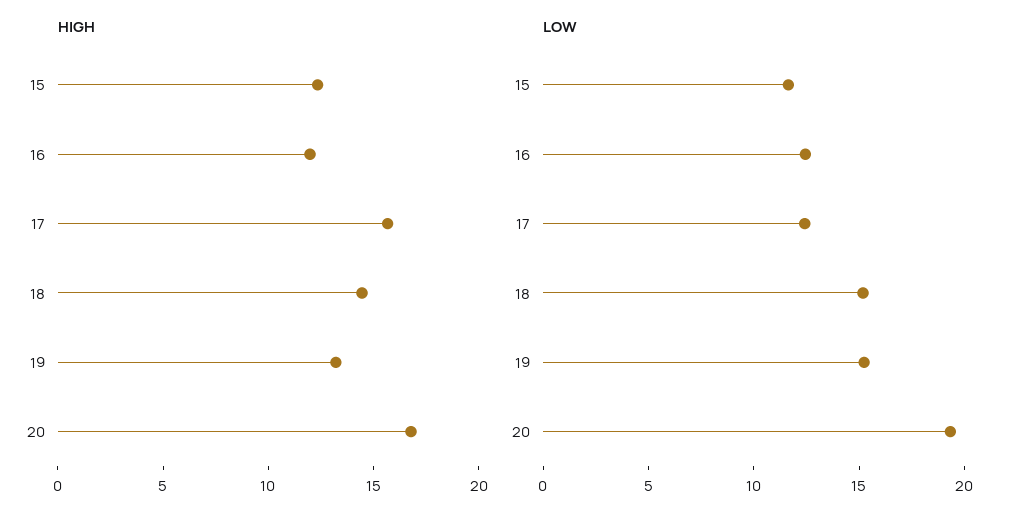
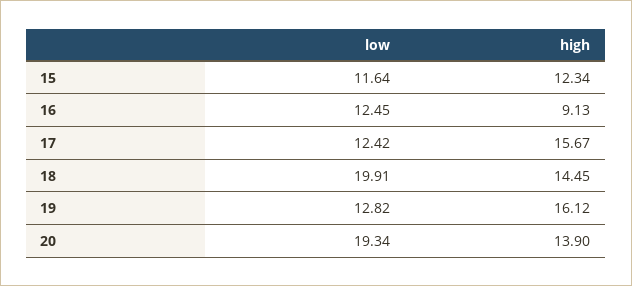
HIGH, 16: 12 -> 9.13
HIGH, 19: 13 -> 16.12
HIGH, 20: 17 -> 13.9
LOW, 18: 15 -> 19.91
LOW, 19: 15 -> 12.82

